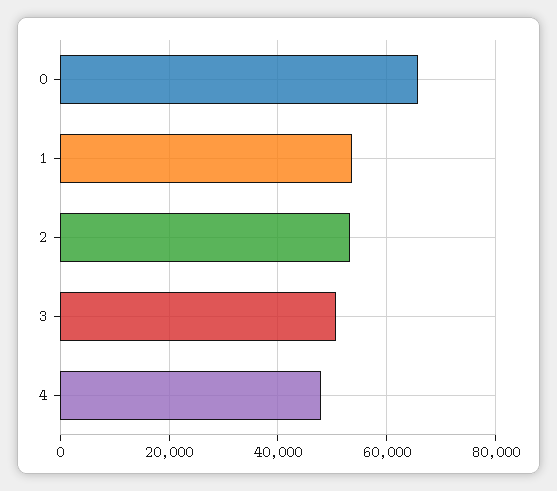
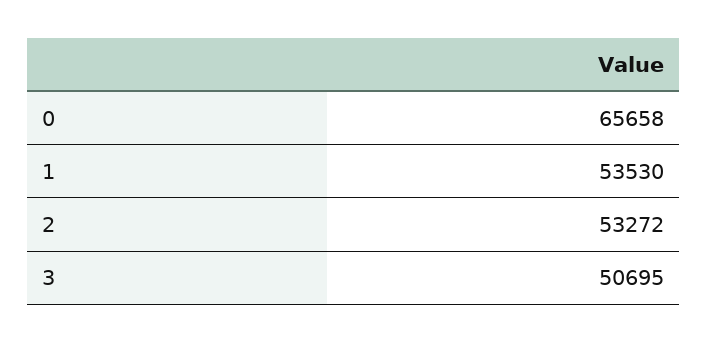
4: 48000 -> none

